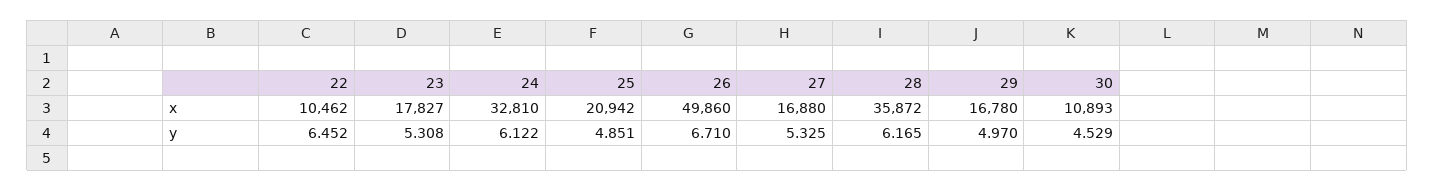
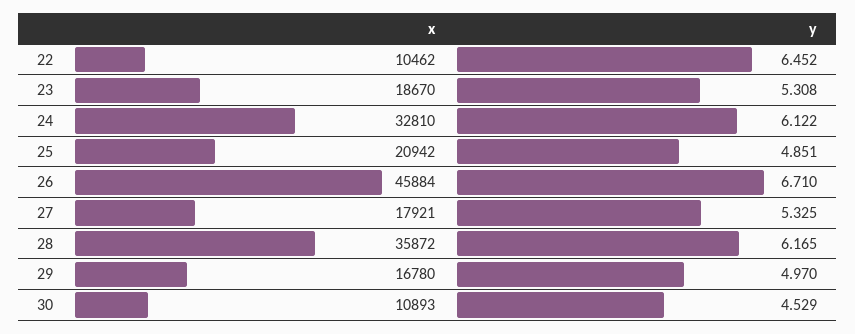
23, x: 17827 -> 18670
26, x: 49860 -> 45884
27, x: 16880 -> 17921

